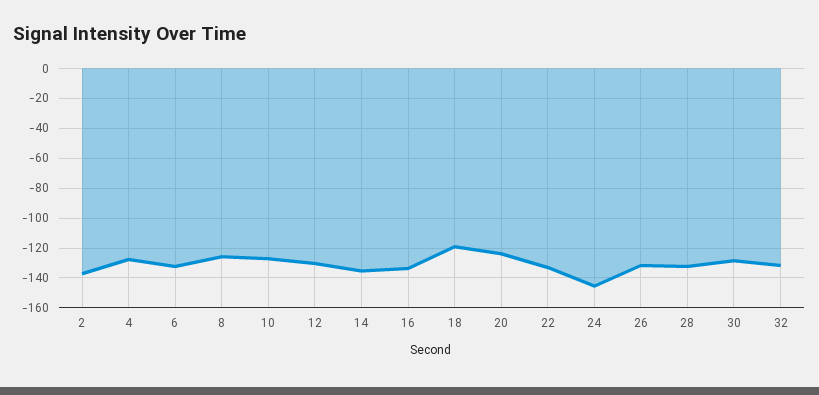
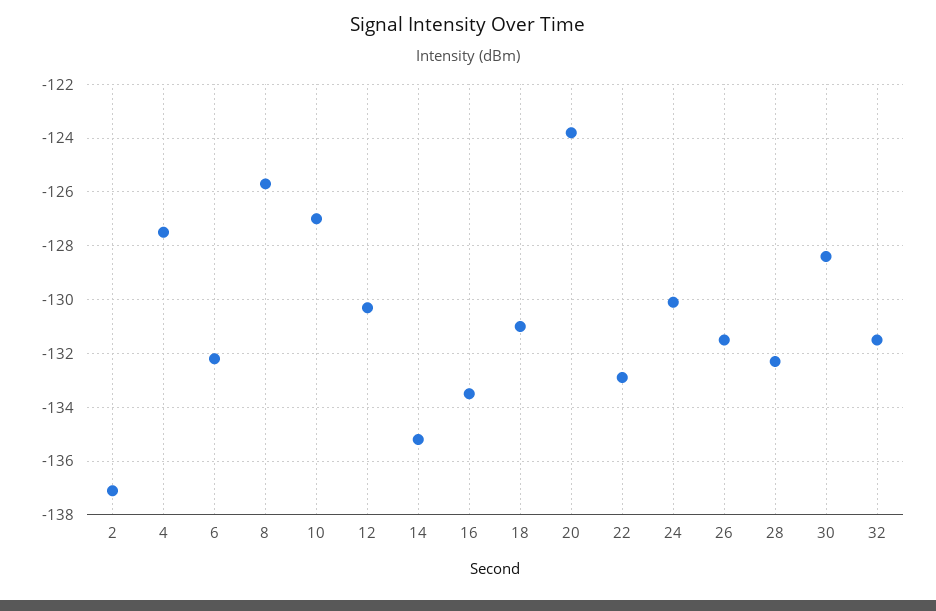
18: -120 -> -131
24: -145 -> -130

